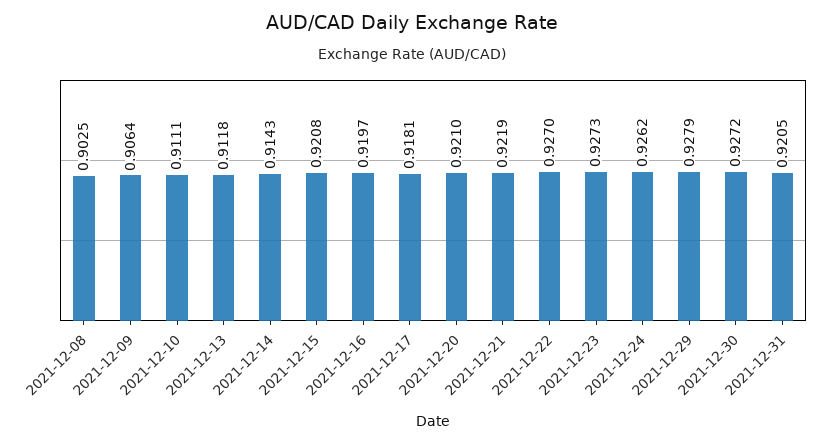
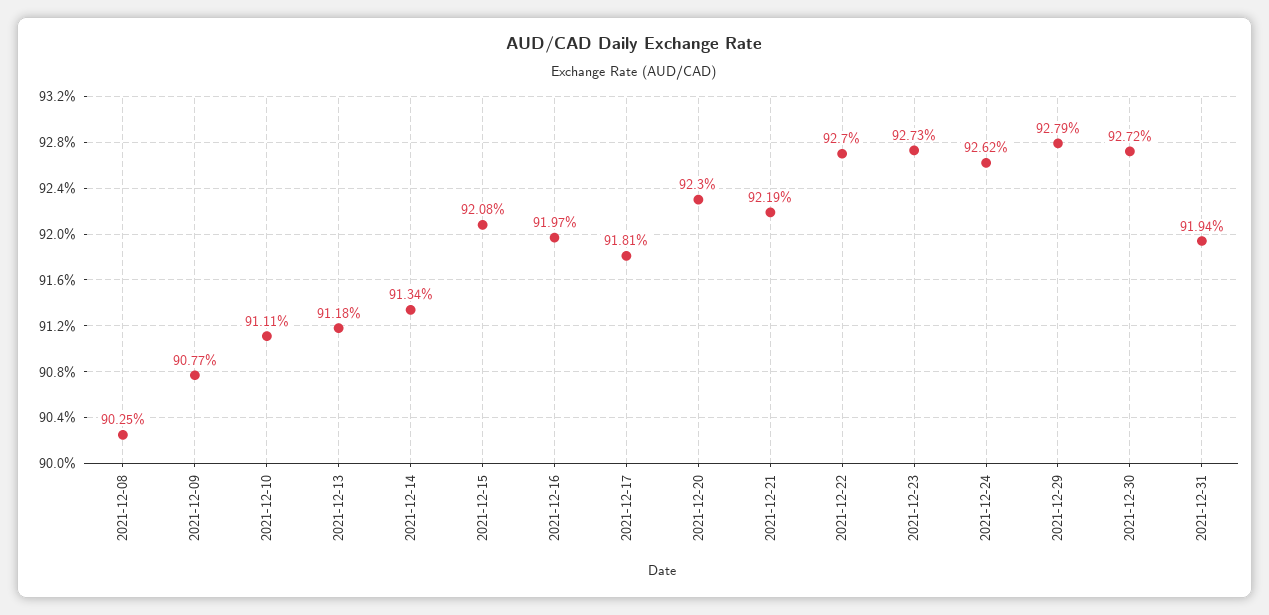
2021-12-09: 0.9064 -> 0.9077
2021-12-14: 0.9143 -> 0.9134
2021-12-20: 0.921 -> 0.923
2021-12-31: 0.9205 -> 0.9194

